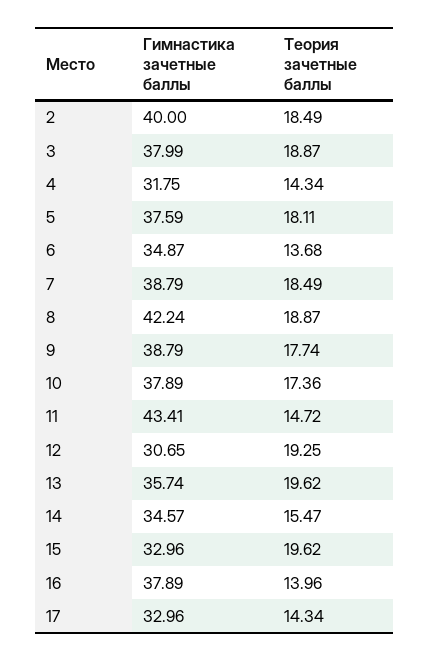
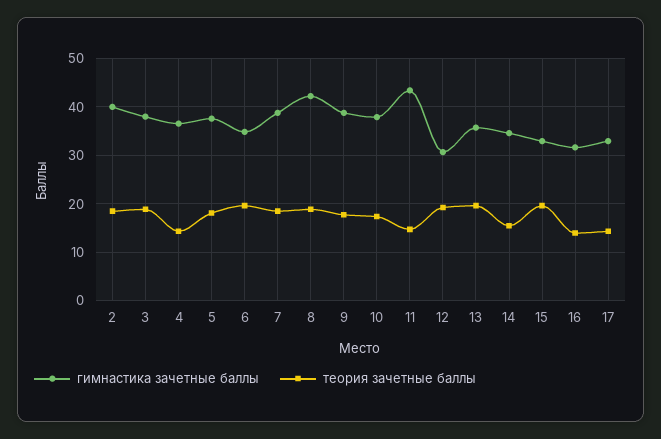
Гимнастика зачетные баллы, 4: 31.75 -> 36
Теория зачетные баллы, 6: 13.68 -> 20
Гимнастика зачетные баллы, 16: 37.89 -> 32

